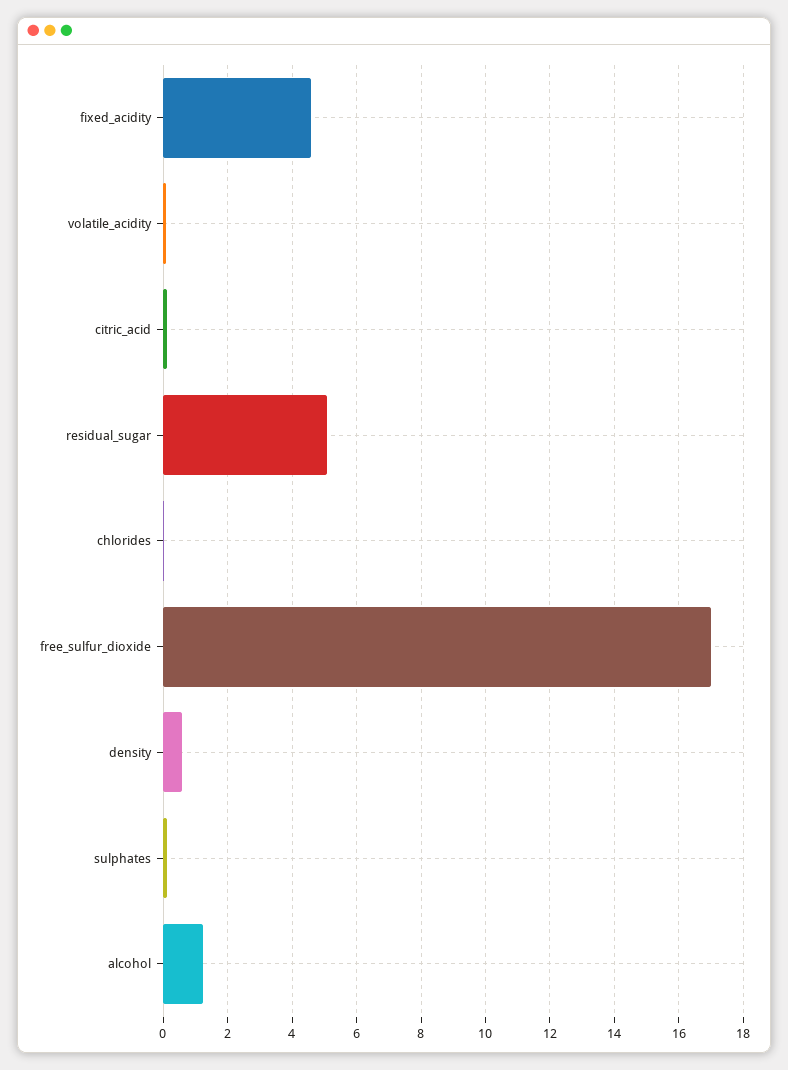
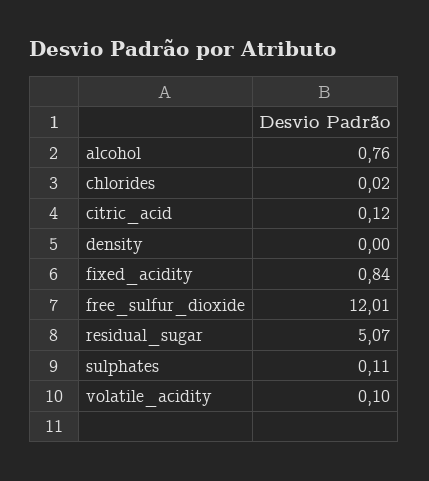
fixed_acidity: 4.6 -> 0.84
free_sulfur_dioxide: 17 -> 12.01
density: 0.6 -> 0
alcohol: 1.2 -> 0.76

